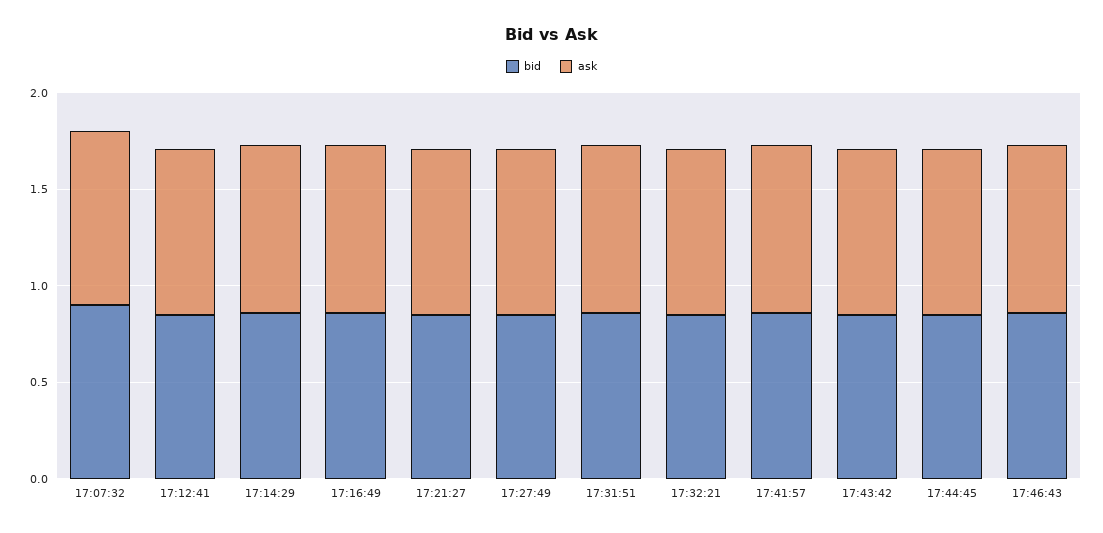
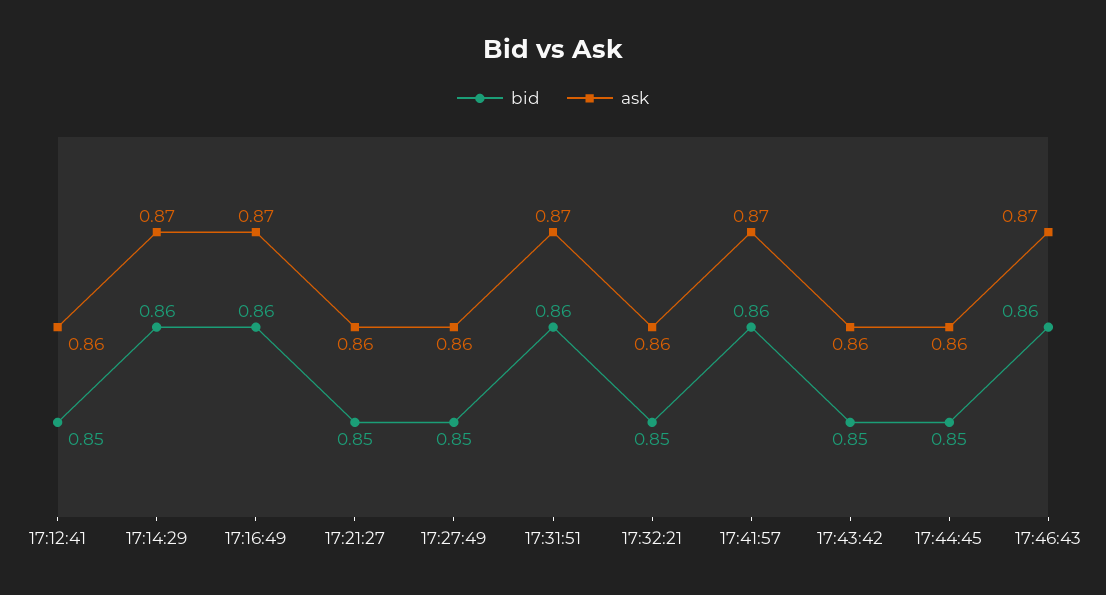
bid, 17:07:32: 0.9 -> none
ask, 17:07:32: 0.9 -> none

